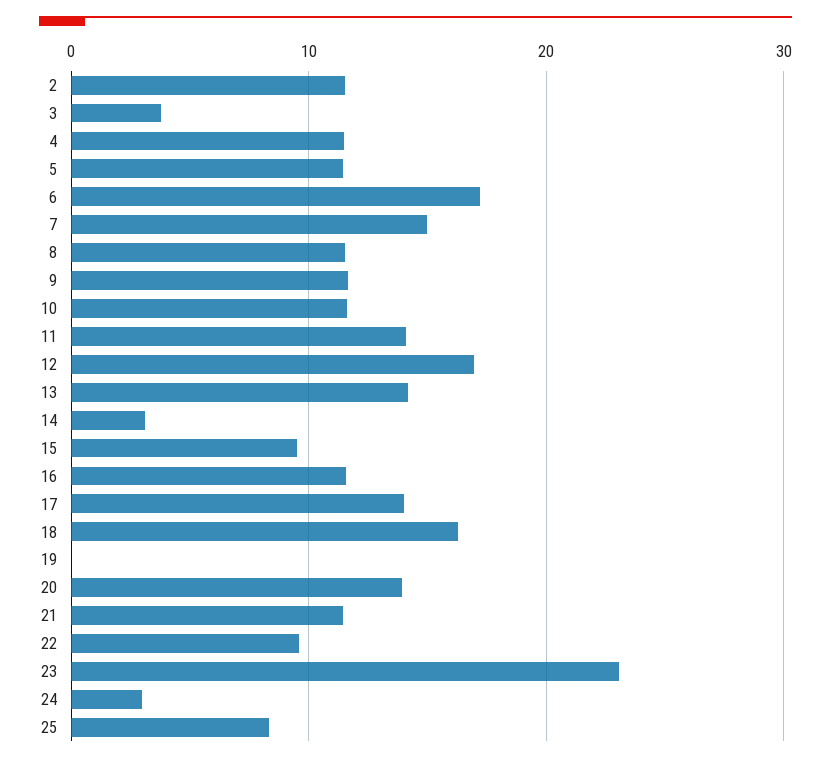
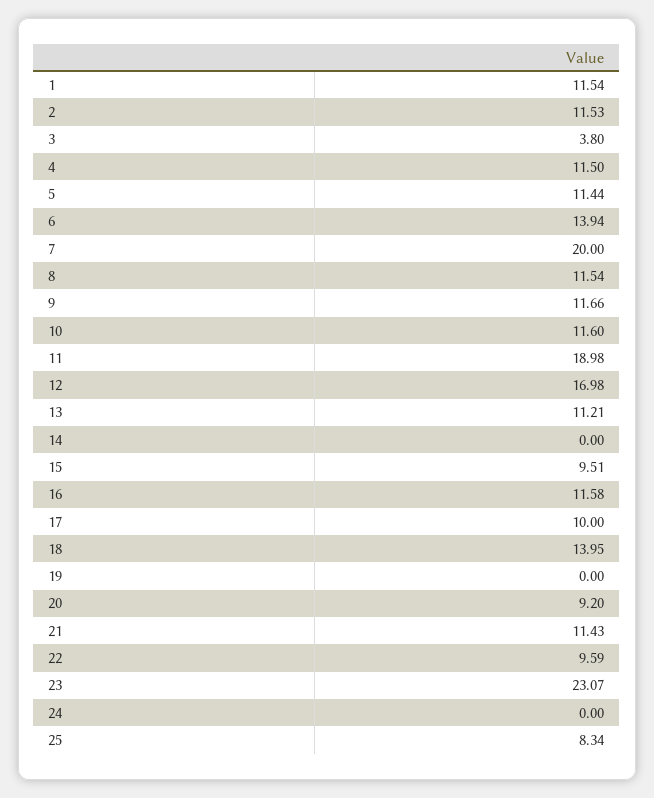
6: 17 -> 13.94
7: 15 -> 20
11: 14 -> 18.98
13: 14 -> 11.21
14: 3 -> 0
17: 14 -> 10
18: 16 -> 13.95
20: 14 -> 9.2
24: 3 -> 0
1: none -> 11.54

